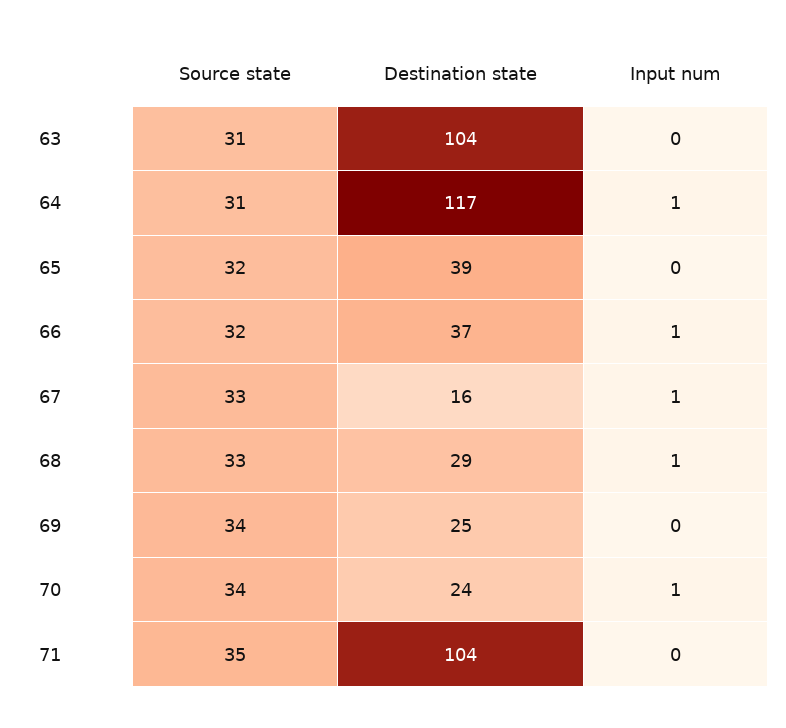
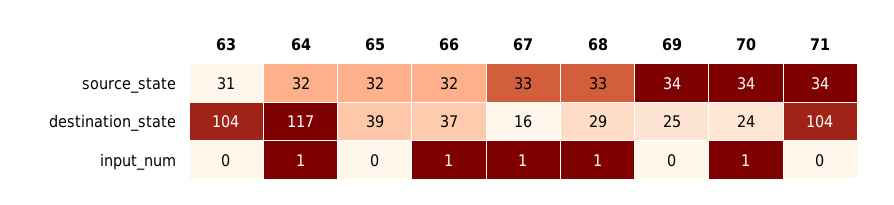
Source state, 64: 31 -> 32
Source state, 71: 35 -> 34

